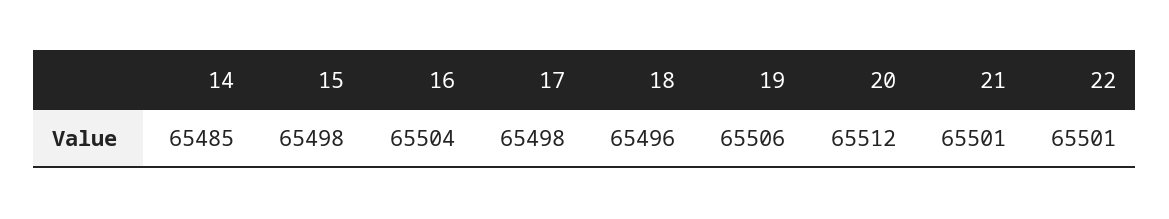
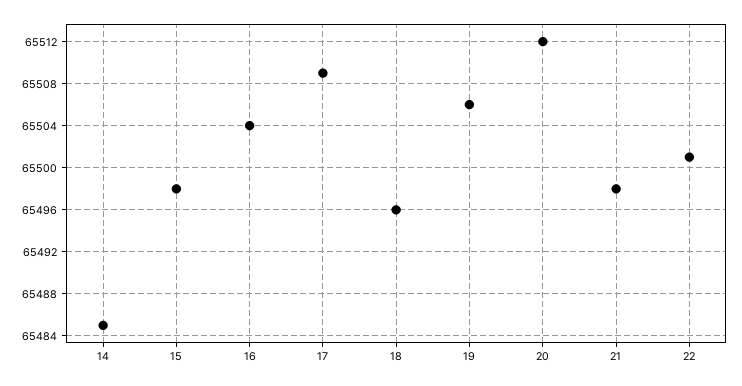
17: 65498 -> 65509
21: 65501 -> 65498

